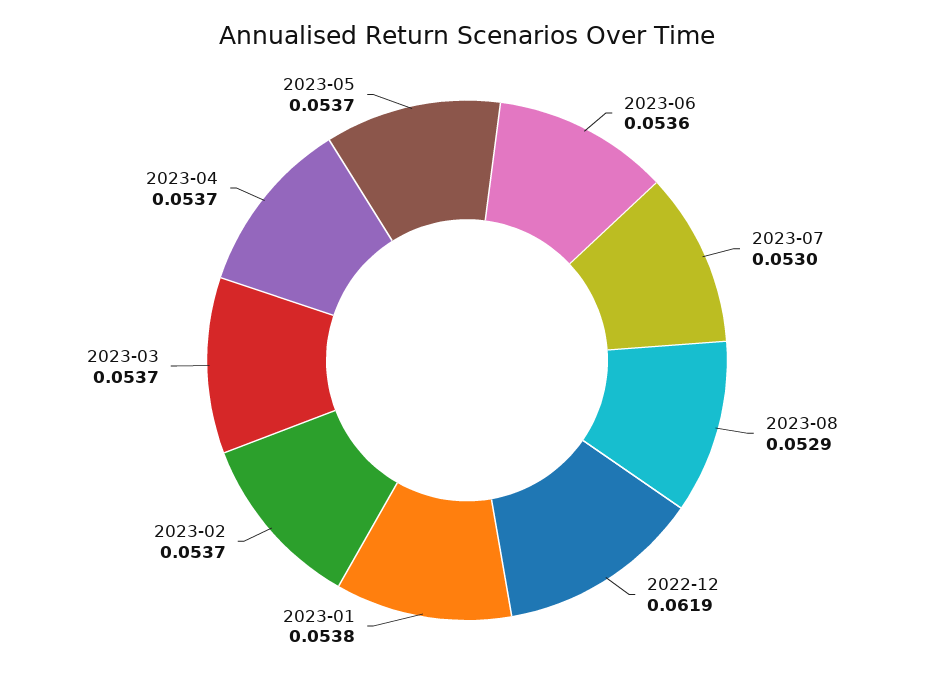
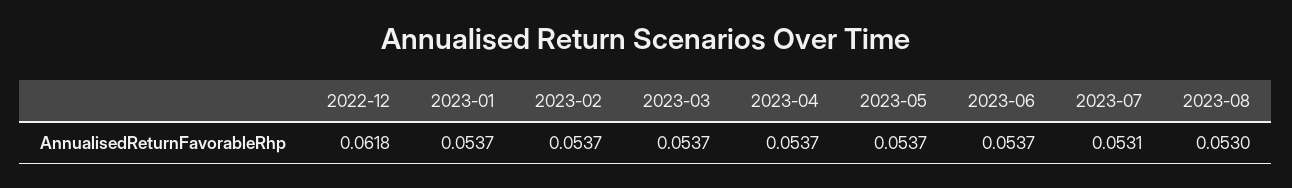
2023-06: 0.0536 -> 0.0537
2023-07: 0.053 -> 0.0531
2023-08: 0.0529 -> 0.053
2022-12: 0.0619 -> 0.0618
2023-01: 0.0538 -> 0.0537

